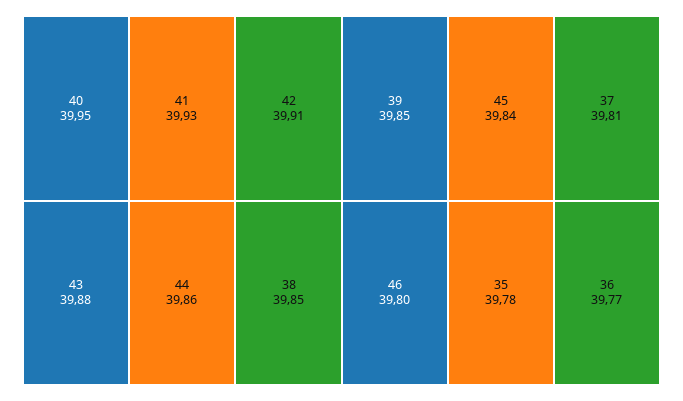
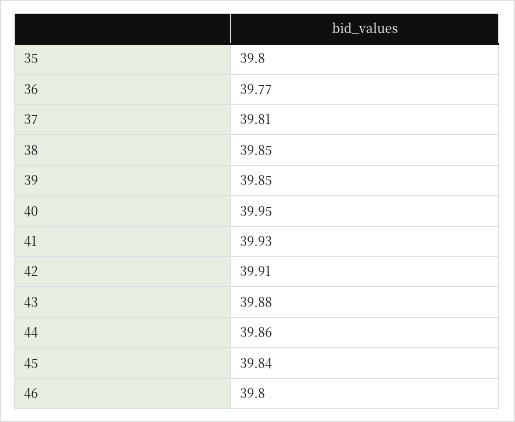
35: 39.78 -> 39.8

